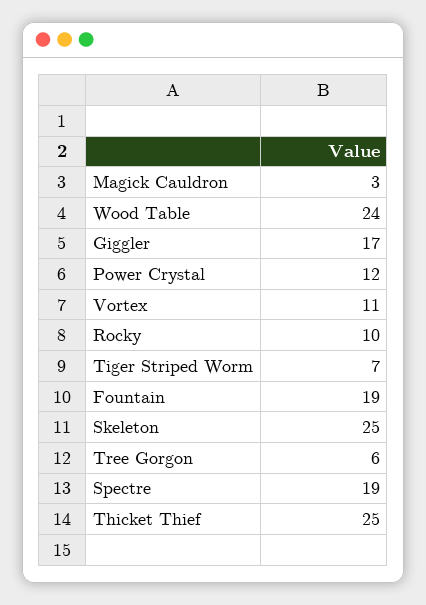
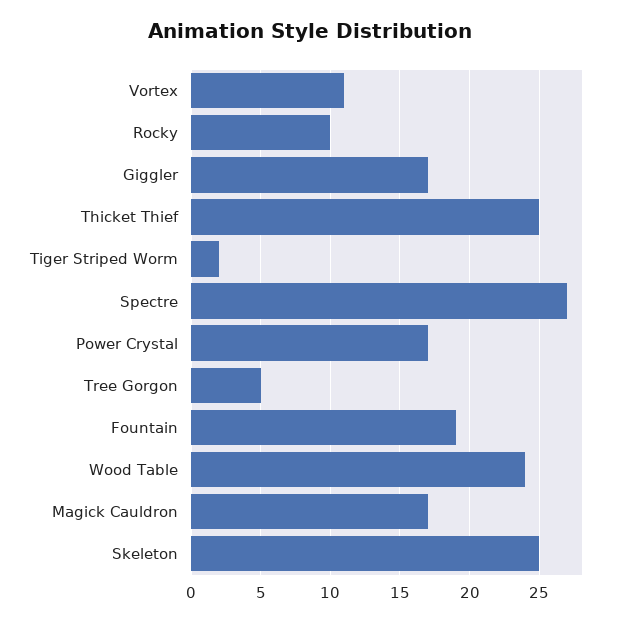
Magick Cauldron: 3 -> 17
Power Crystal: 12 -> 17
Tiger Striped Worm: 7 -> 2
Tree Gorgon: 6 -> 5
Spectre: 19 -> 27

